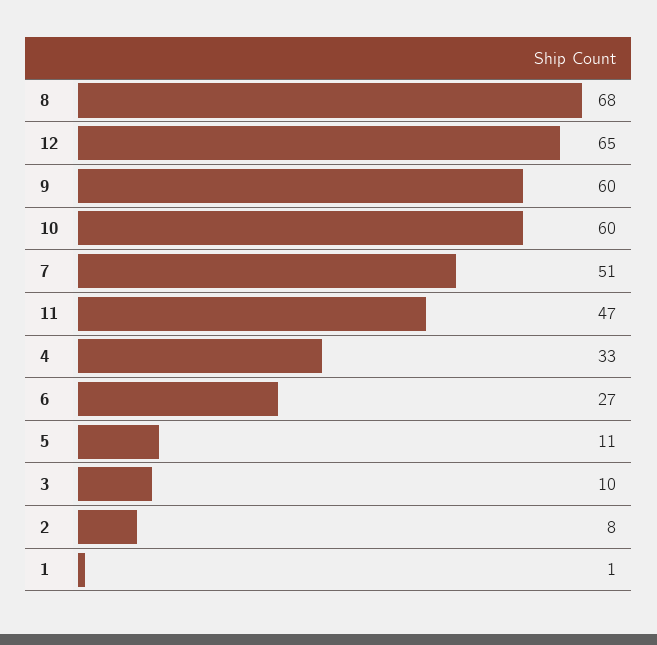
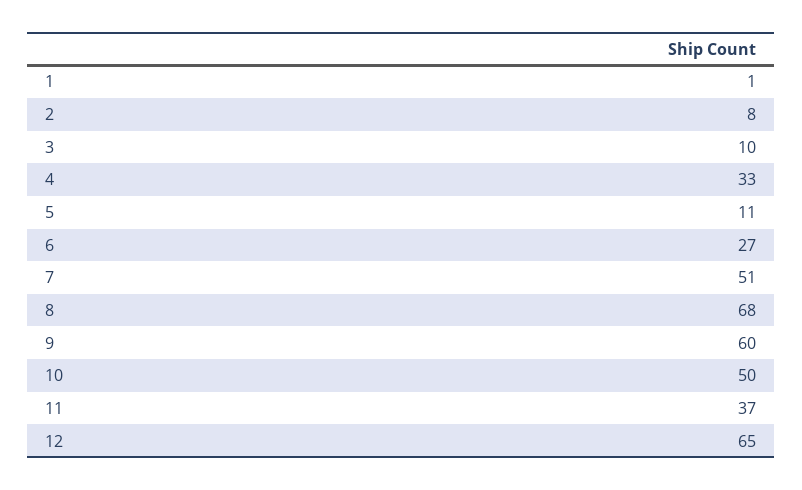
10: 60 -> 50
11: 47 -> 37

